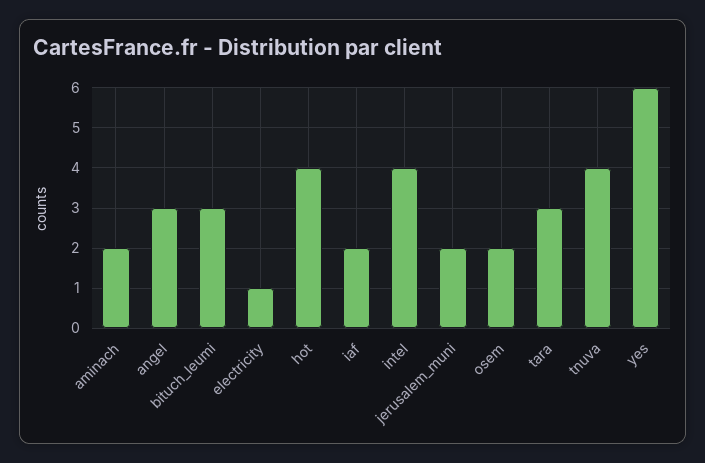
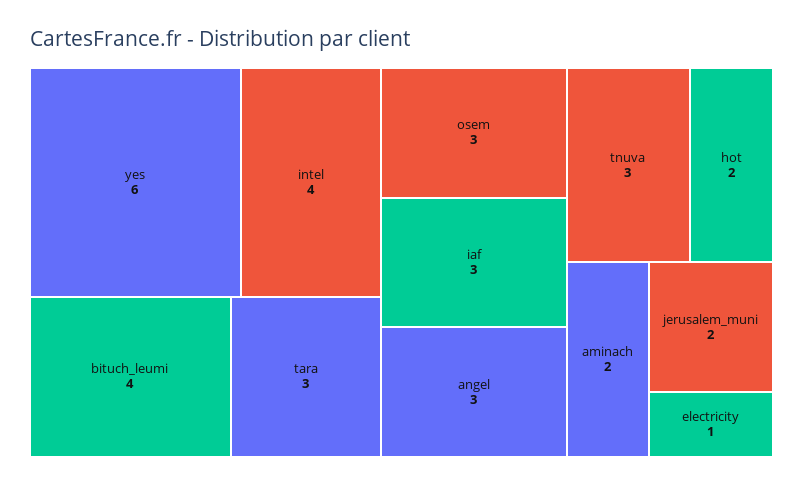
bituch_leumi: 3 -> 4
hot: 4 -> 2
iaf: 2 -> 3
osem: 2 -> 3
tnuva: 4 -> 3

